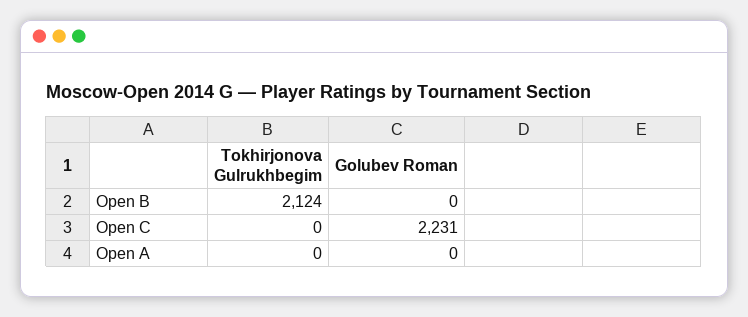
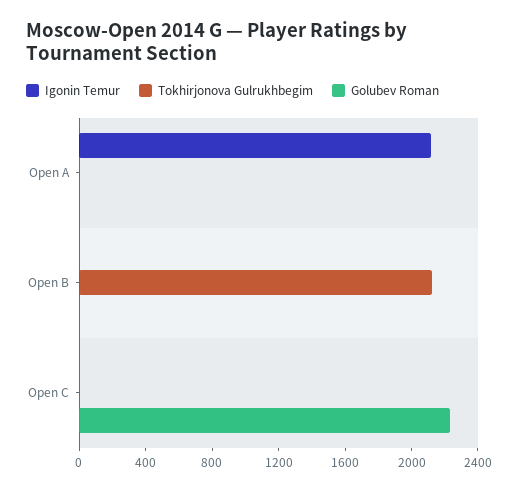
Igonin Temur, Open A: none -> 2100
Igonin Temur, Open B: none -> 0
Igonin Temur, Open C: none -> 0

